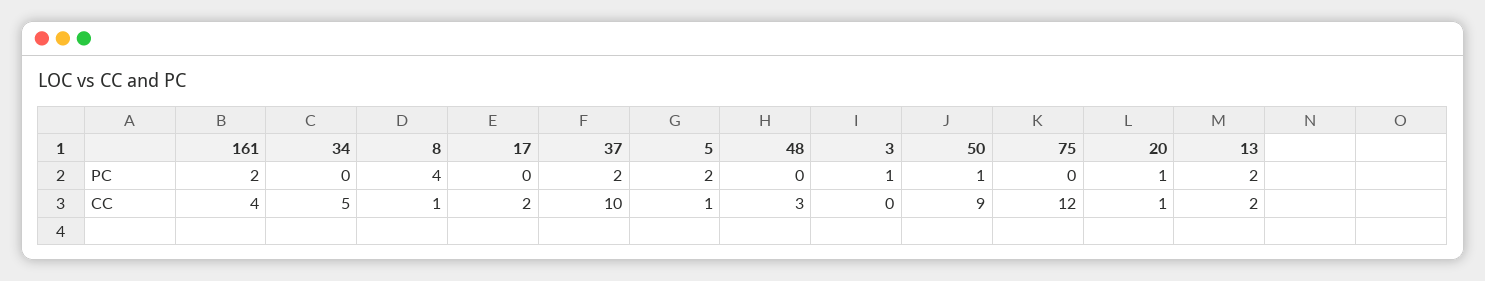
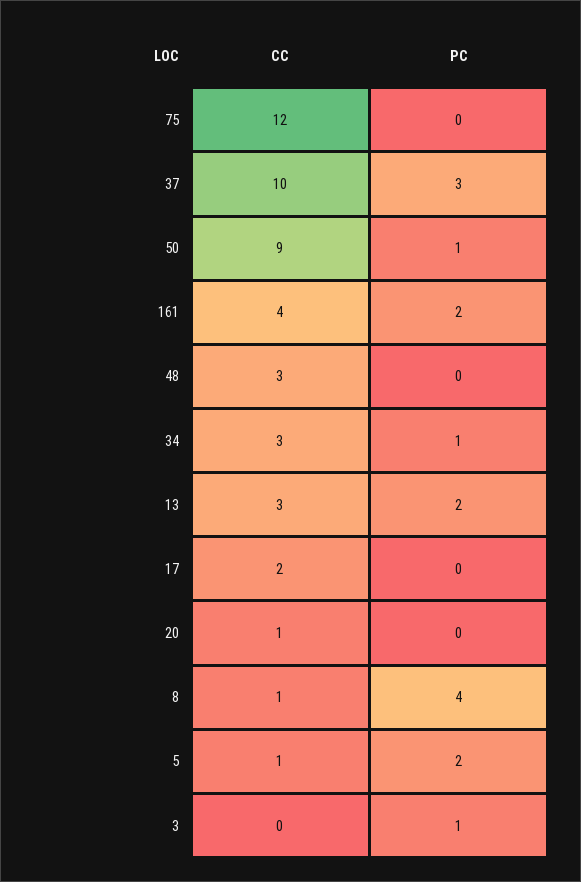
34, PC: 0 -> 1
37, PC: 2 -> 3
20, PC: 1 -> 0
34, CC: 5 -> 3
13, CC: 2 -> 3

